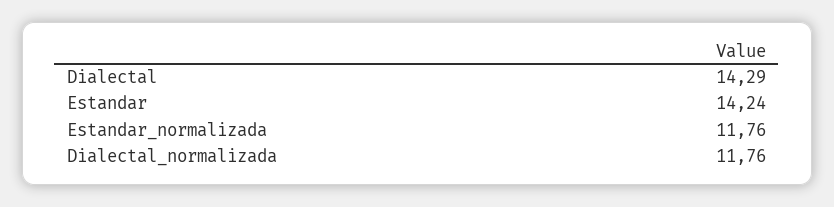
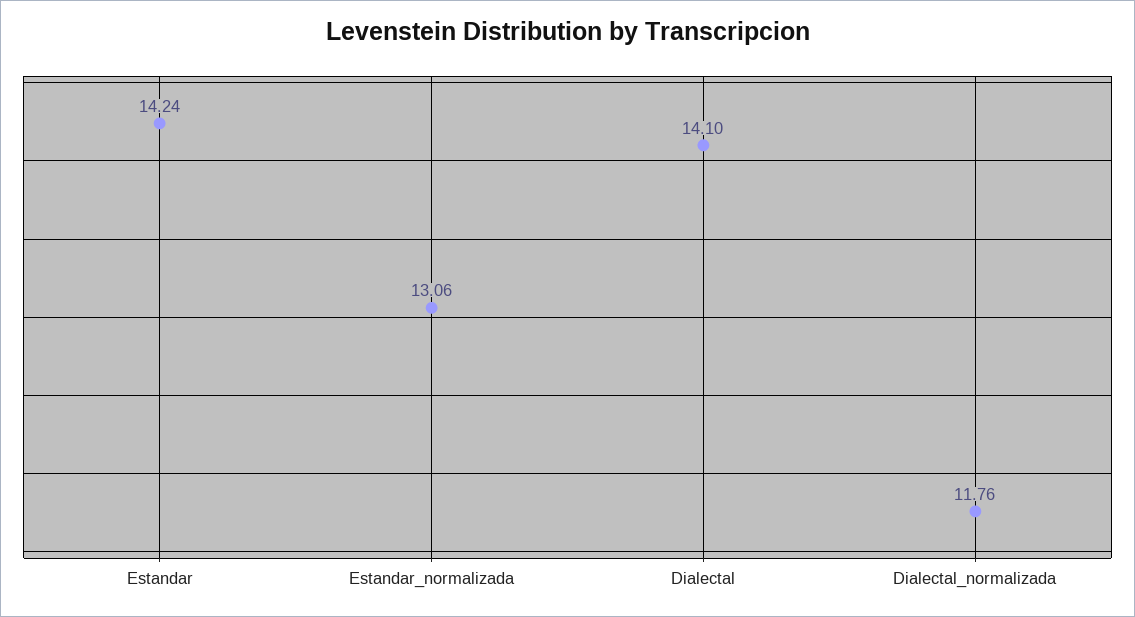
Dialectal: 14.29 -> 14.1
Estandar_normalizada: 11.76 -> 13.06

